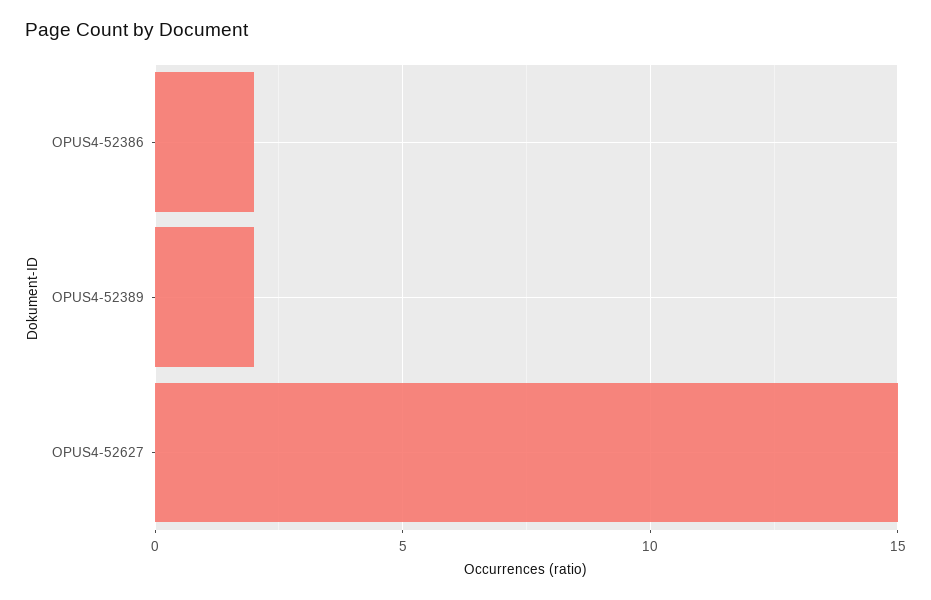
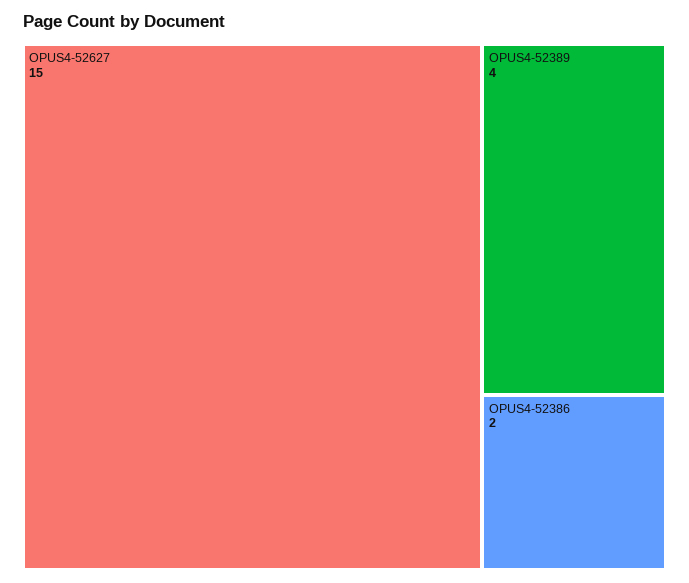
OPUS4-52389: 2 -> 4

